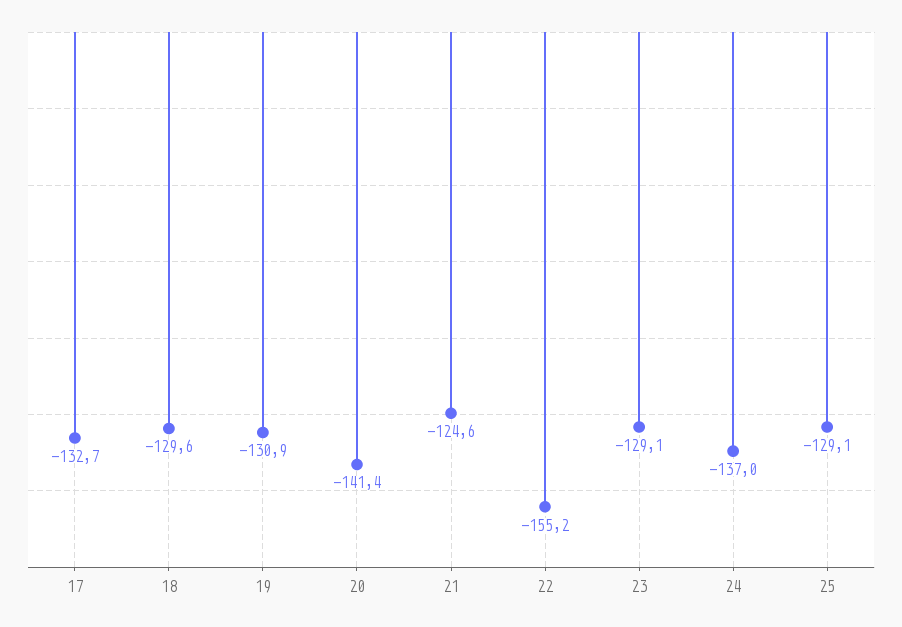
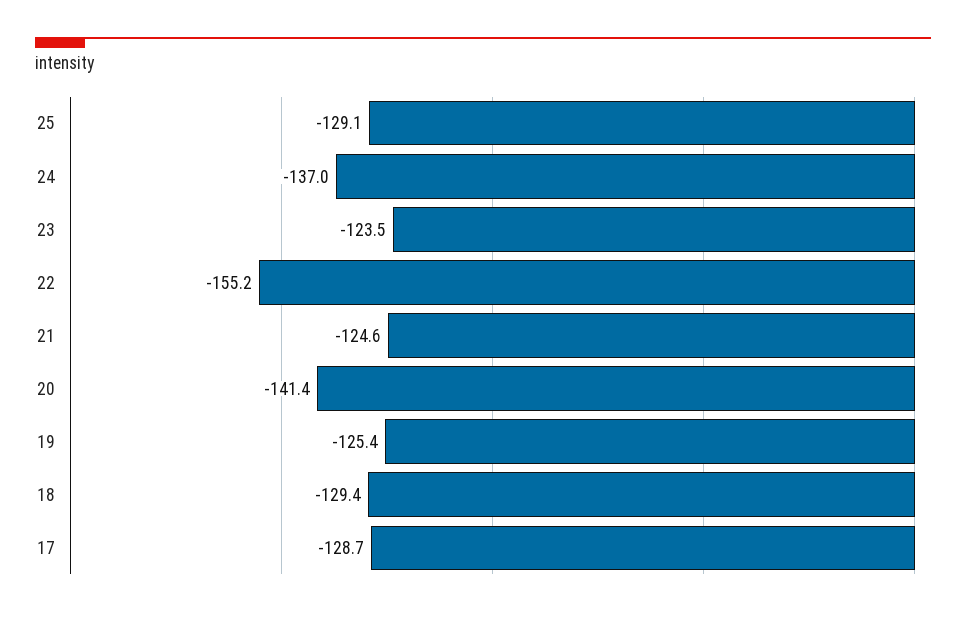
17: -132.7 -> -128.7
18: -129.6 -> -129.4
19: -130.9 -> -125.4
23: -129.1 -> -123.5

